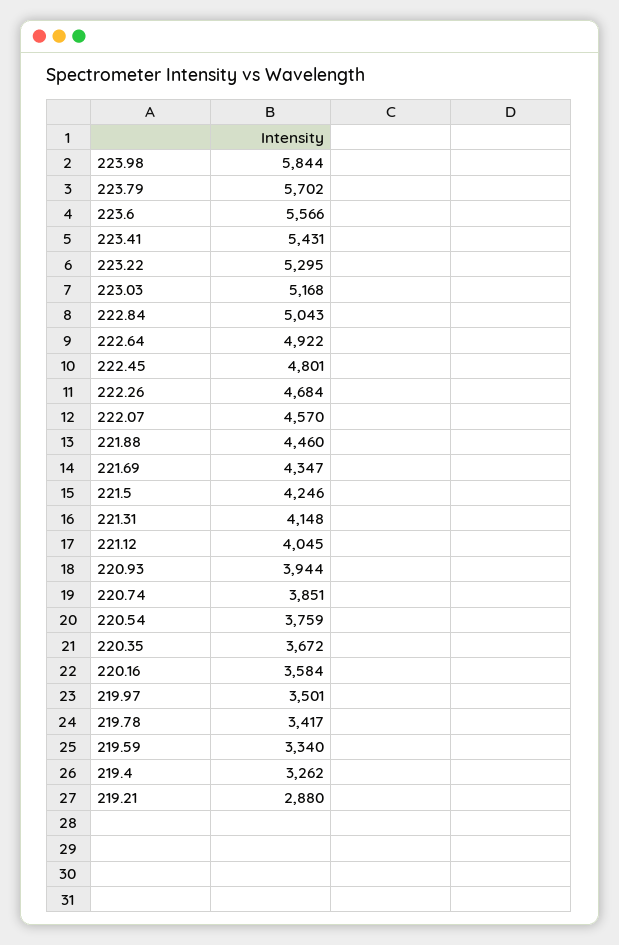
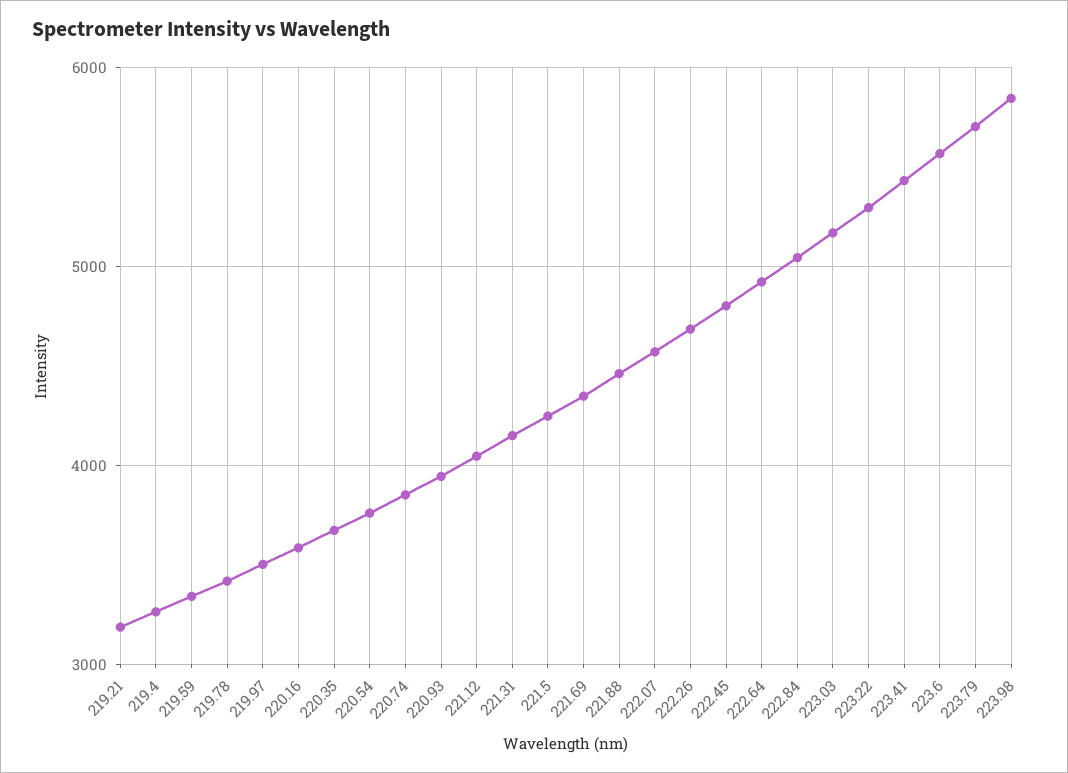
219.21: 2880 -> 3200

